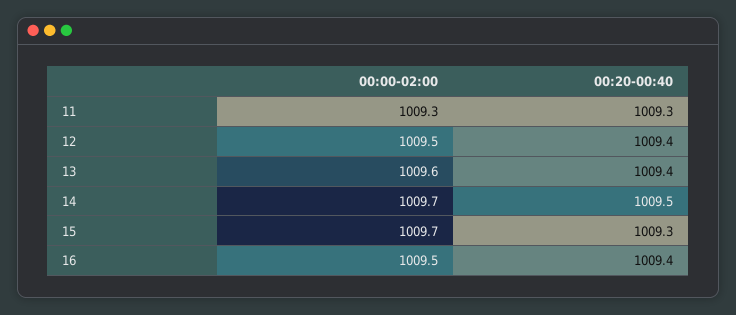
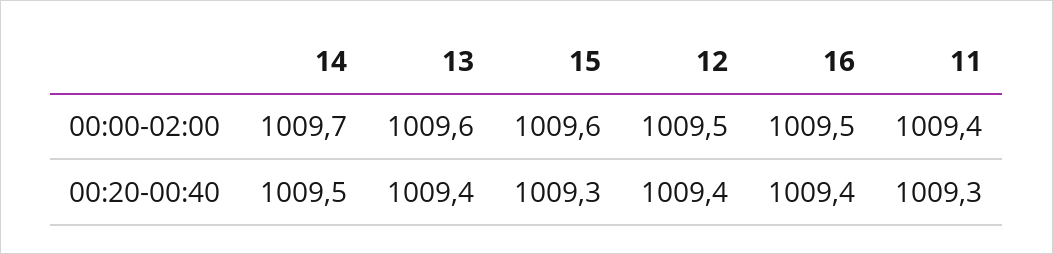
00:00-02:00, 11: 1009.3 -> 1009.4
00:00-02:00, 15: 1009.7 -> 1009.6

